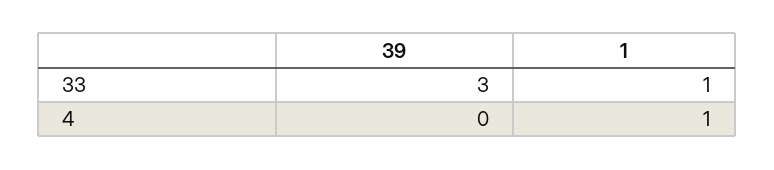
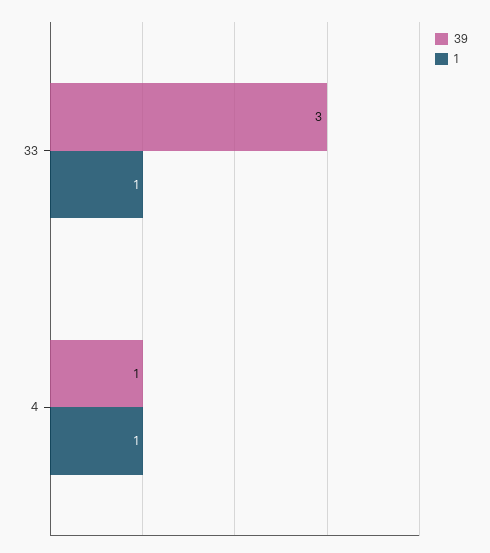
39, 4: 0 -> 1

